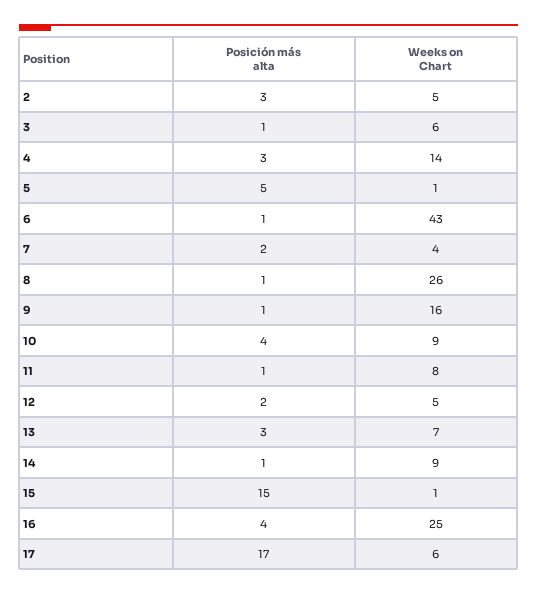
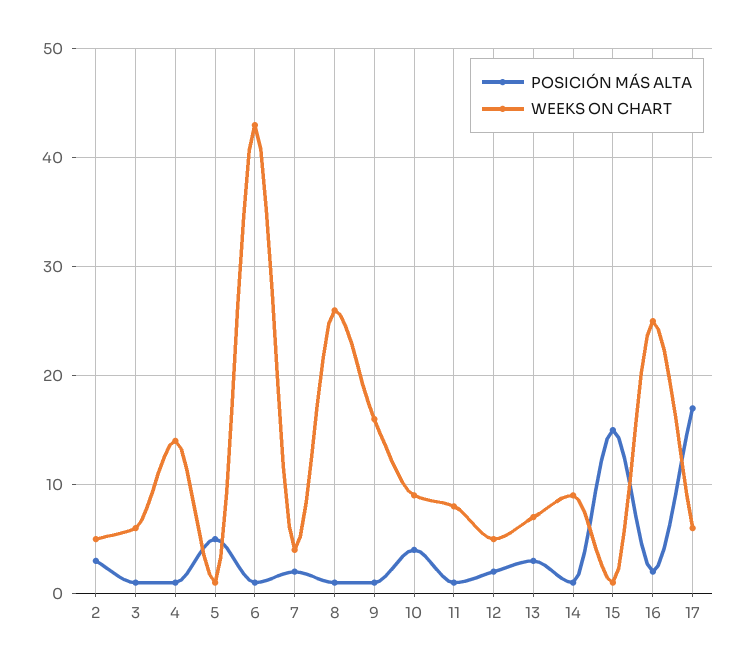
Posición más alta, 4: 3 -> 1
Posición más alta, 16: 4 -> 2

